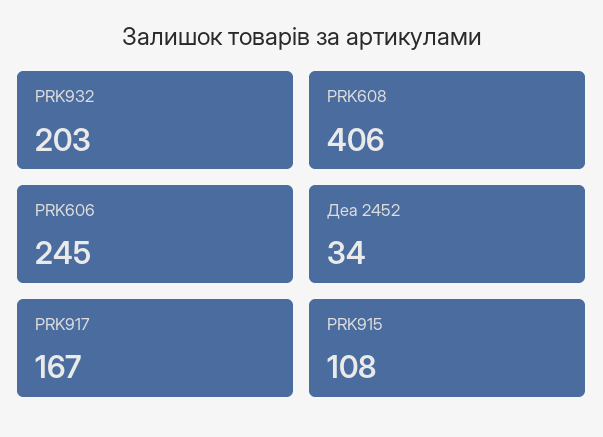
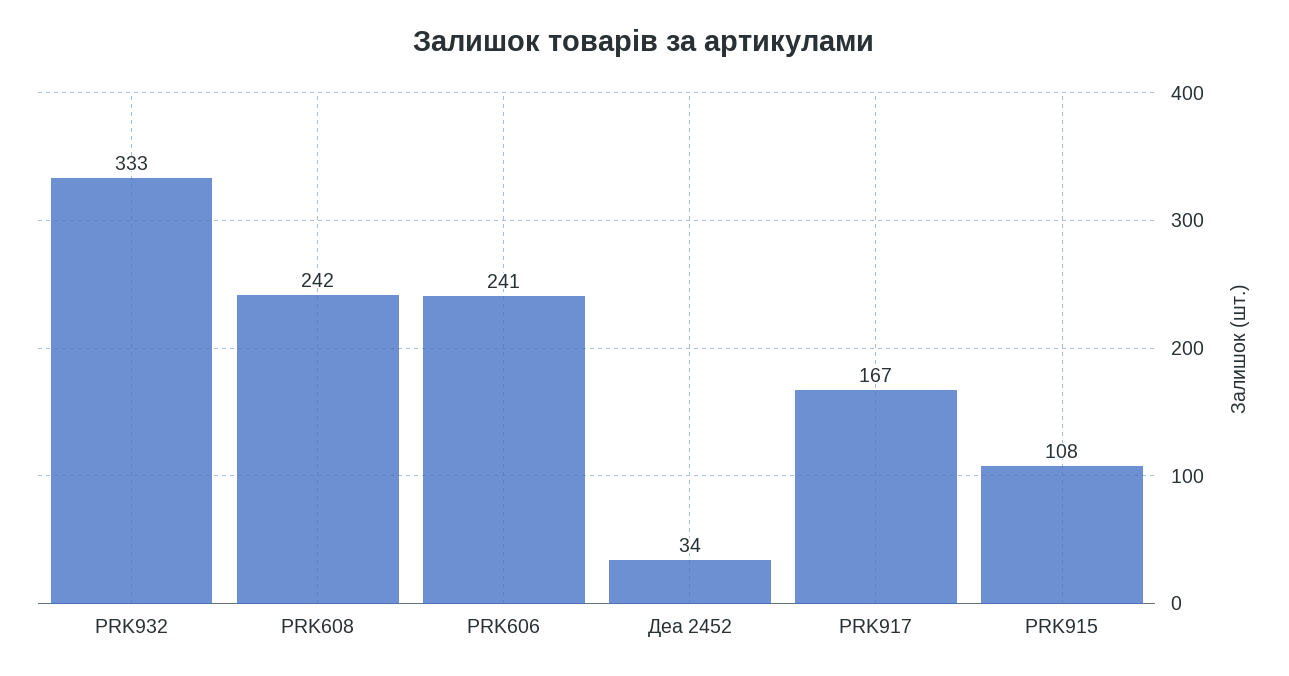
PRK932: 203 -> 333
PRK608: 406 -> 242
PRK606: 245 -> 241

